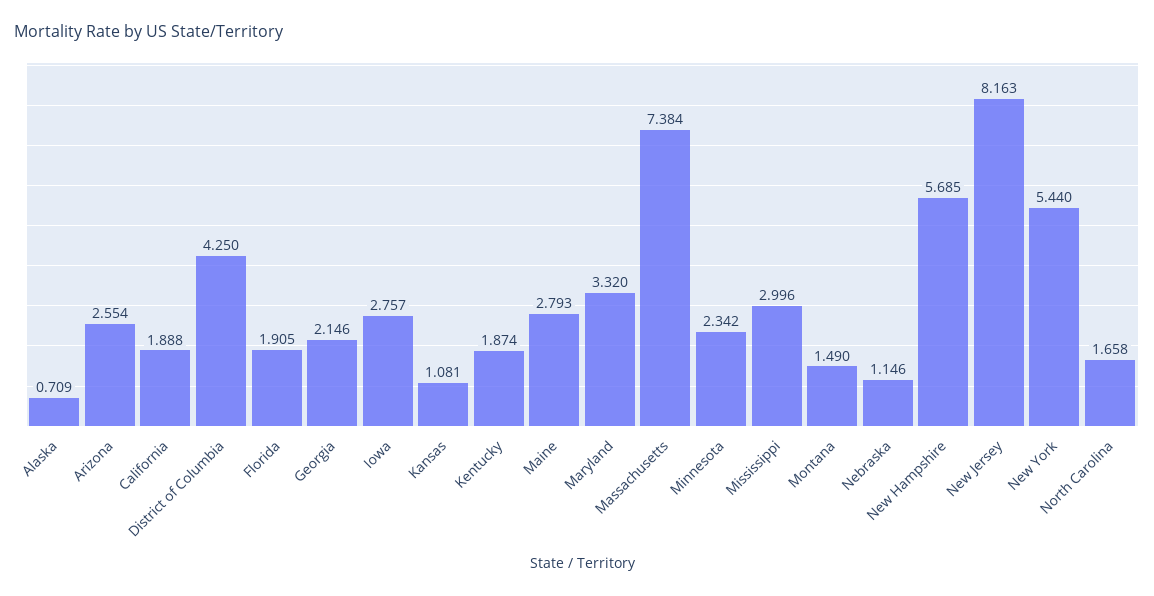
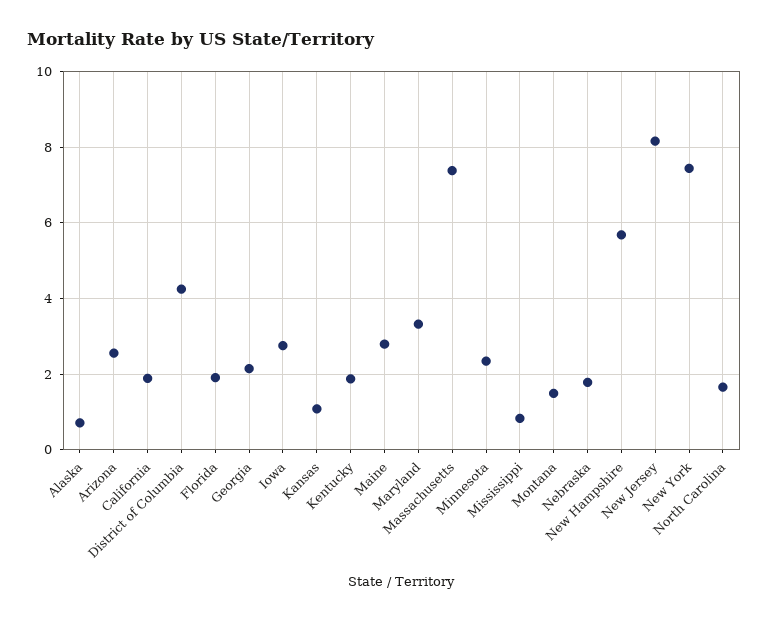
Mississippi: 2.996 -> 0.8
Nebraska: 1.146 -> 1.8
New York: 5.44 -> 7.4

